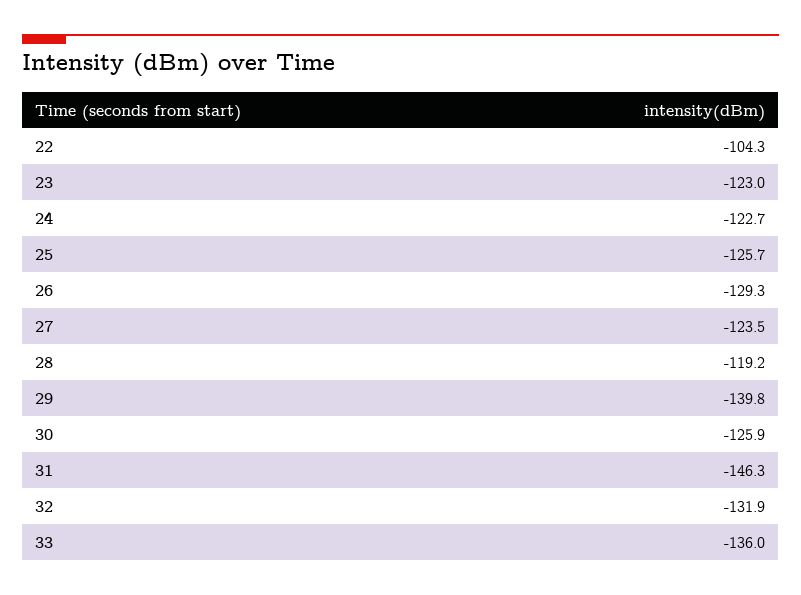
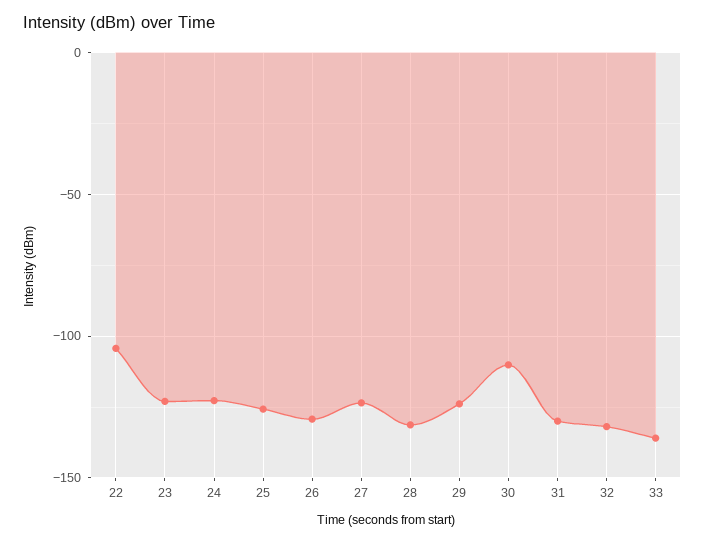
28: -119.2 -> -130
29: -139.8 -> -125
30: -125.9 -> -110
31: -146.3 -> -130

